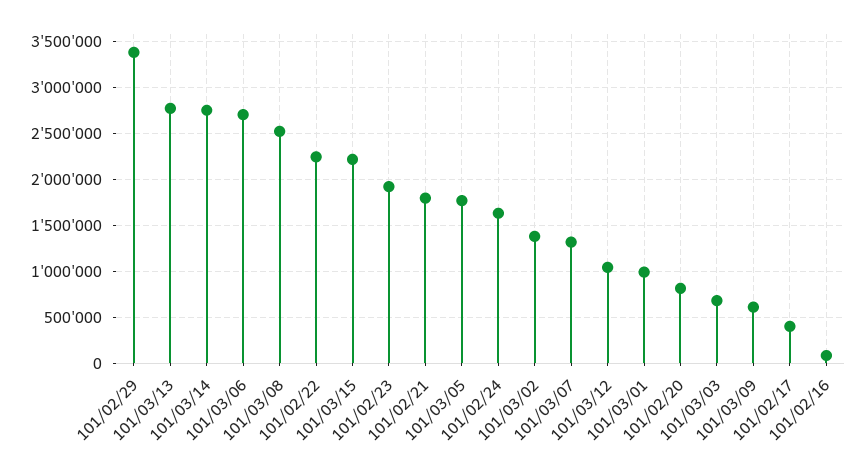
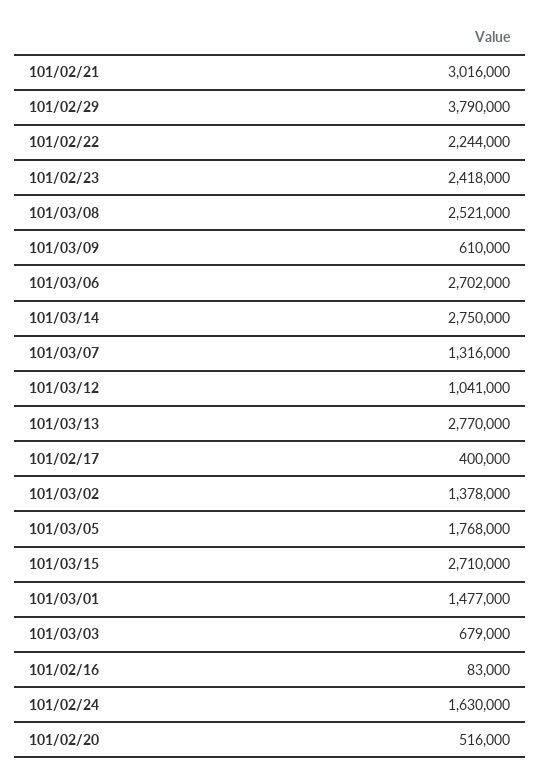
101/02/29: 3400000 -> 3790000
101/03/15: 2200000 -> 2710000
101/02/23: 1900000 -> 2418000
101/02/21: 1800000 -> 3016000
101/03/01: 1000000 -> 1477000
101/02/20: 800000 -> 516000

